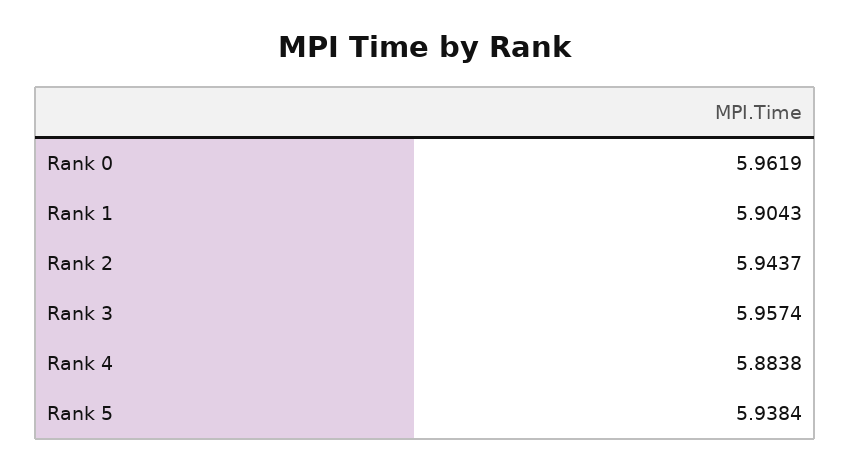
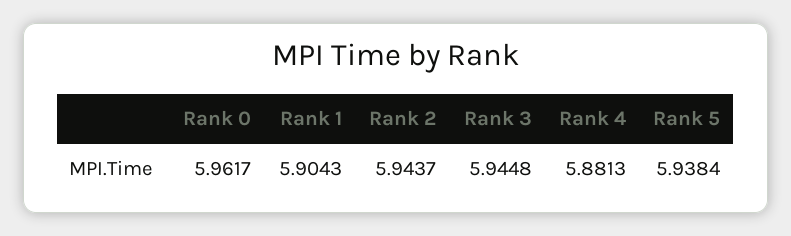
Rank 0: 5.9619 -> 5.9617
Rank 3: 5.9574 -> 5.9448
Rank 4: 5.8838 -> 5.8813

